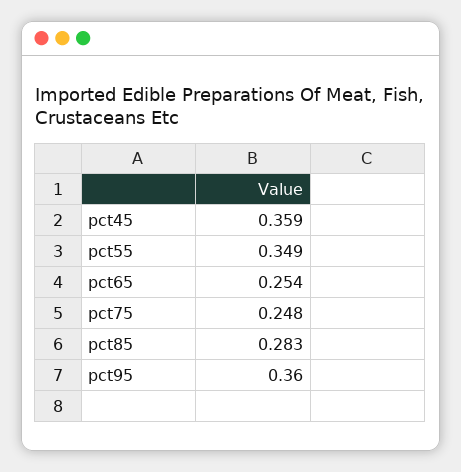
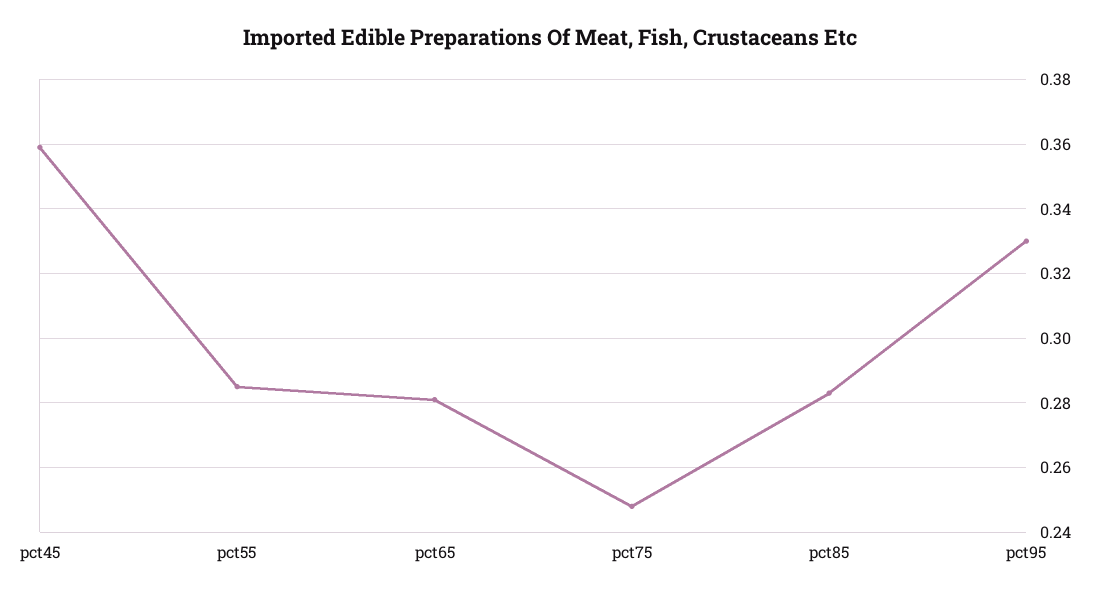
pct55: 0.349 -> 0.285
pct65: 0.254 -> 0.28
pct95: 0.36 -> 0.33

